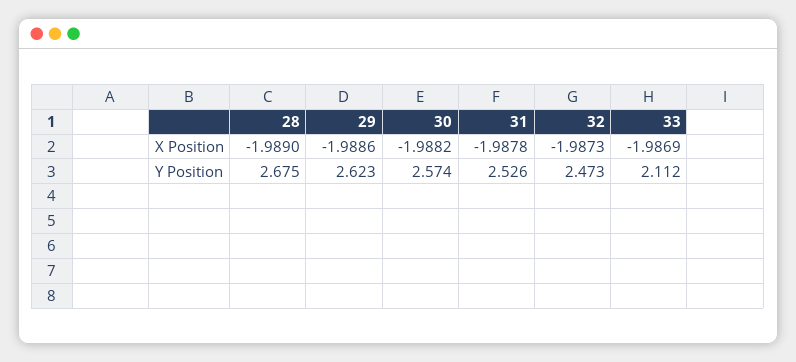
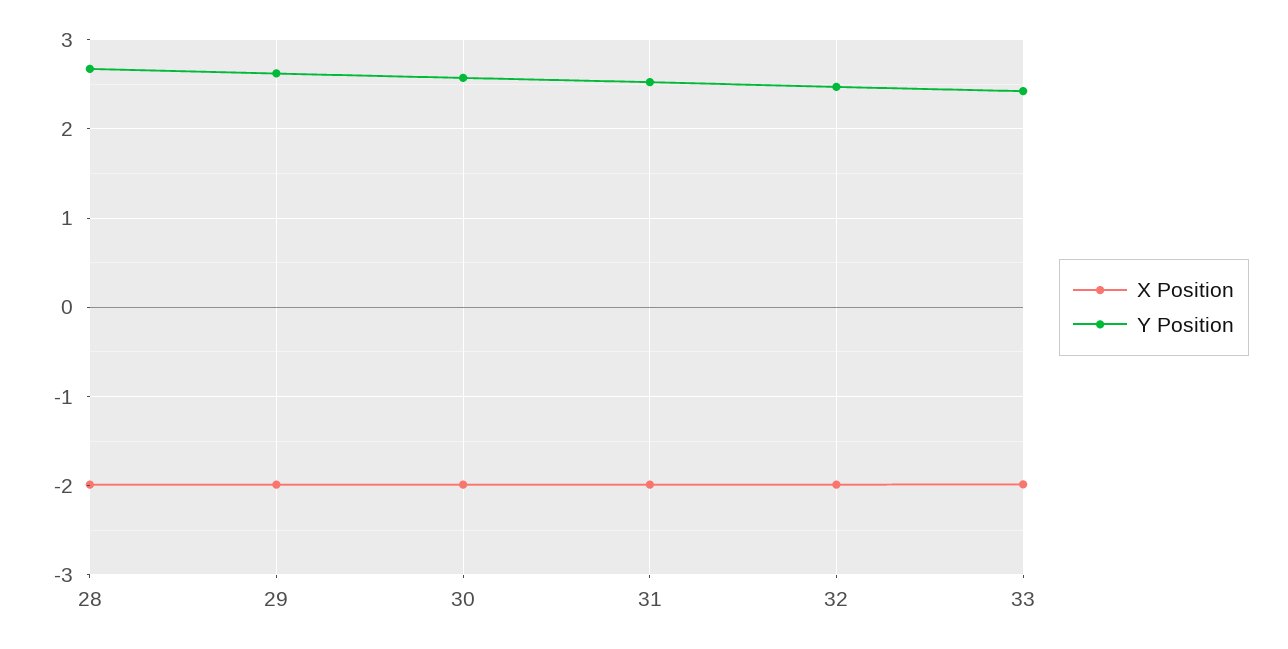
Y Position, 33: 2.112 -> 2.4

